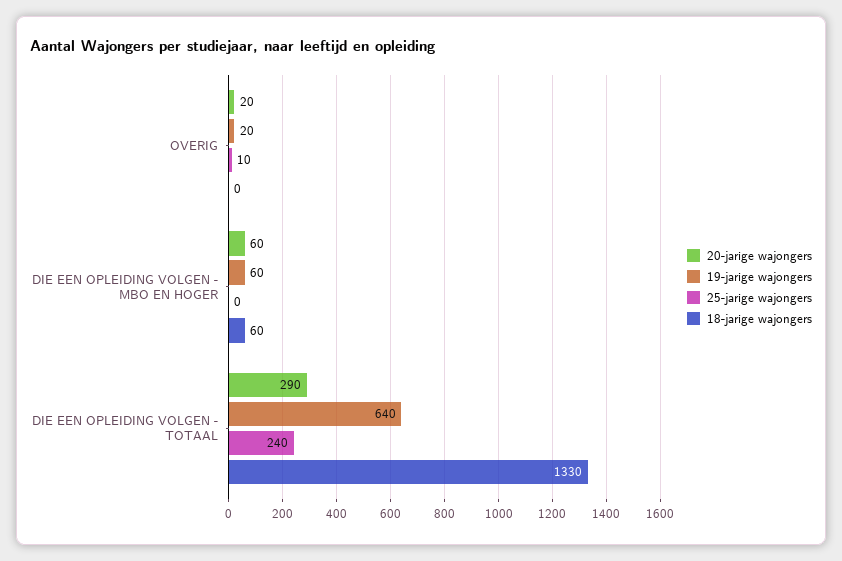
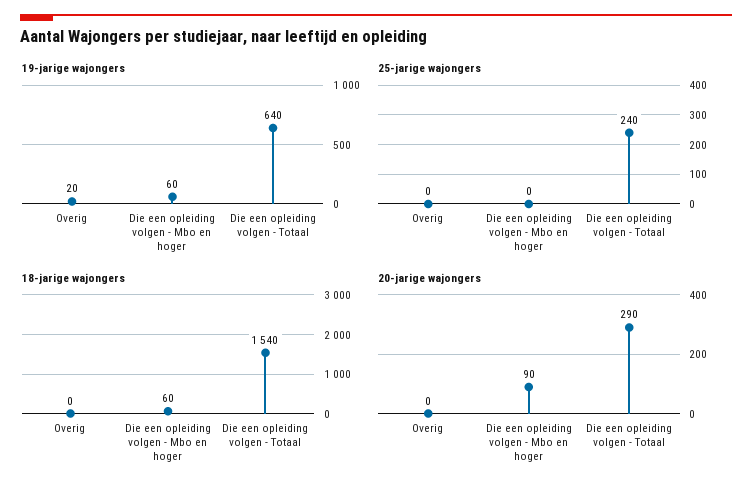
20-jarige wajongers, OVERIG: 20 -> 0
25-jarige wajongers, OVERIG: 10 -> 0
20-jarige wajongers, DIE EEN OPLEIDING VOLGEN - MBO EN HOGER: 60 -> 90
18-jarige wajongers, DIE EEN OPLEIDING VOLGEN - TOTAAL: 1330 -> 1540

